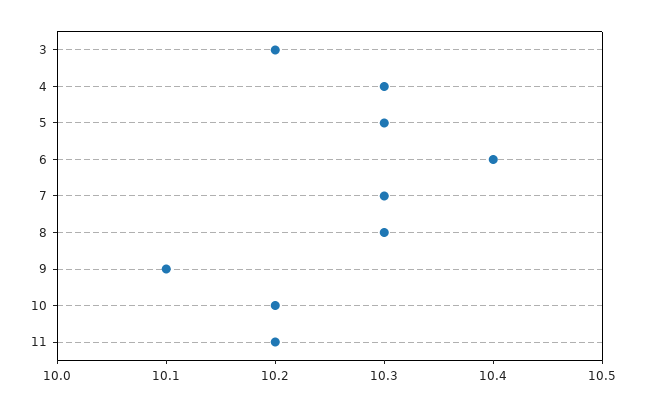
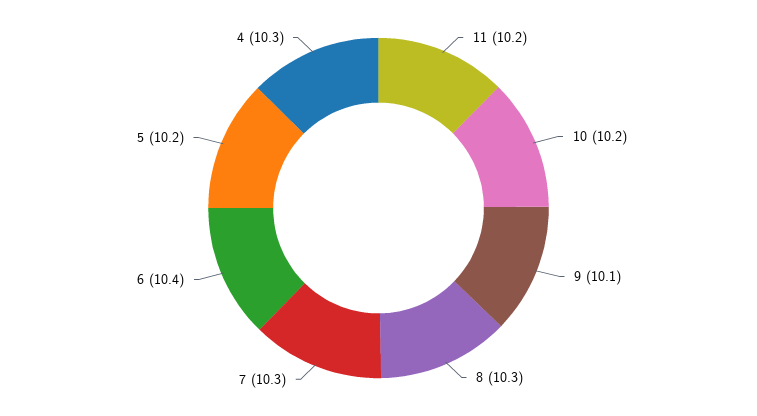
3: 10.2 -> none
5: 10.3 -> 10.2

